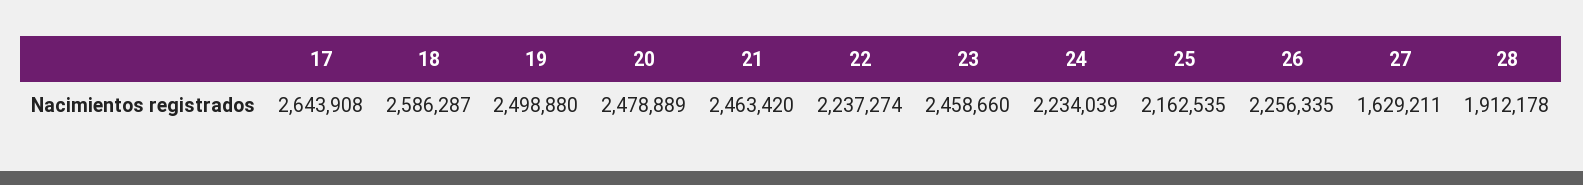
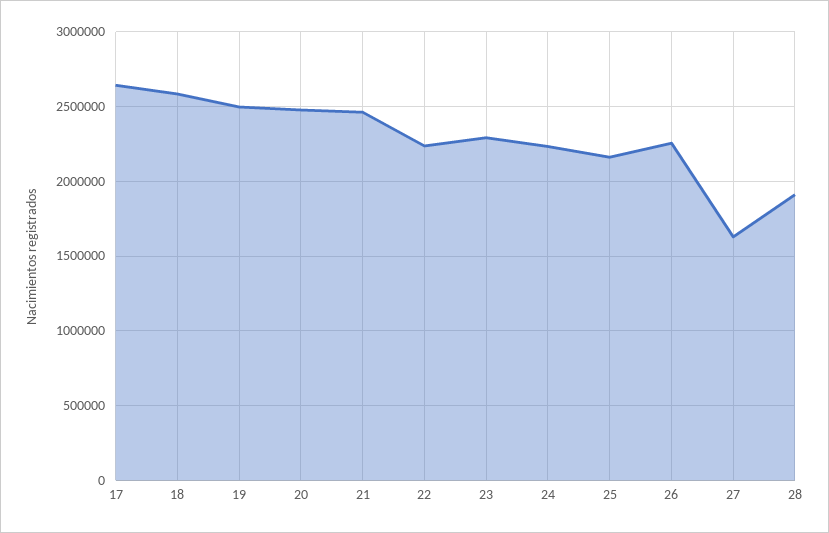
23: 2458660 -> 2300000

